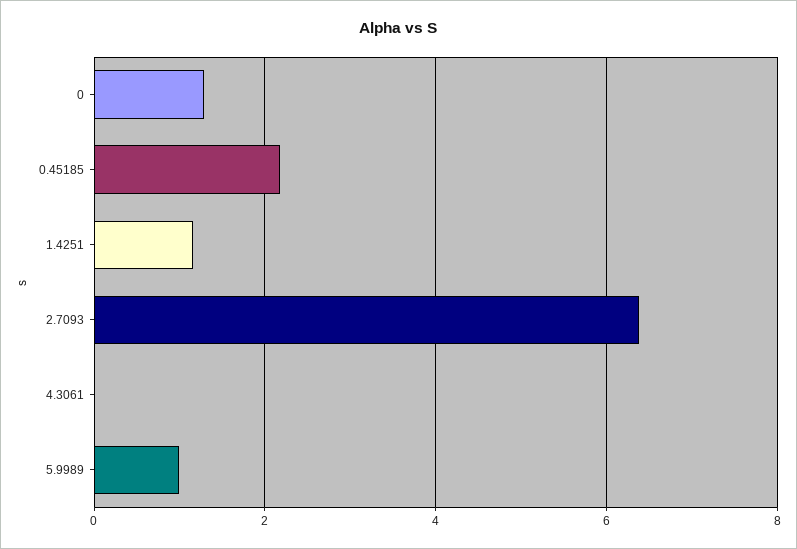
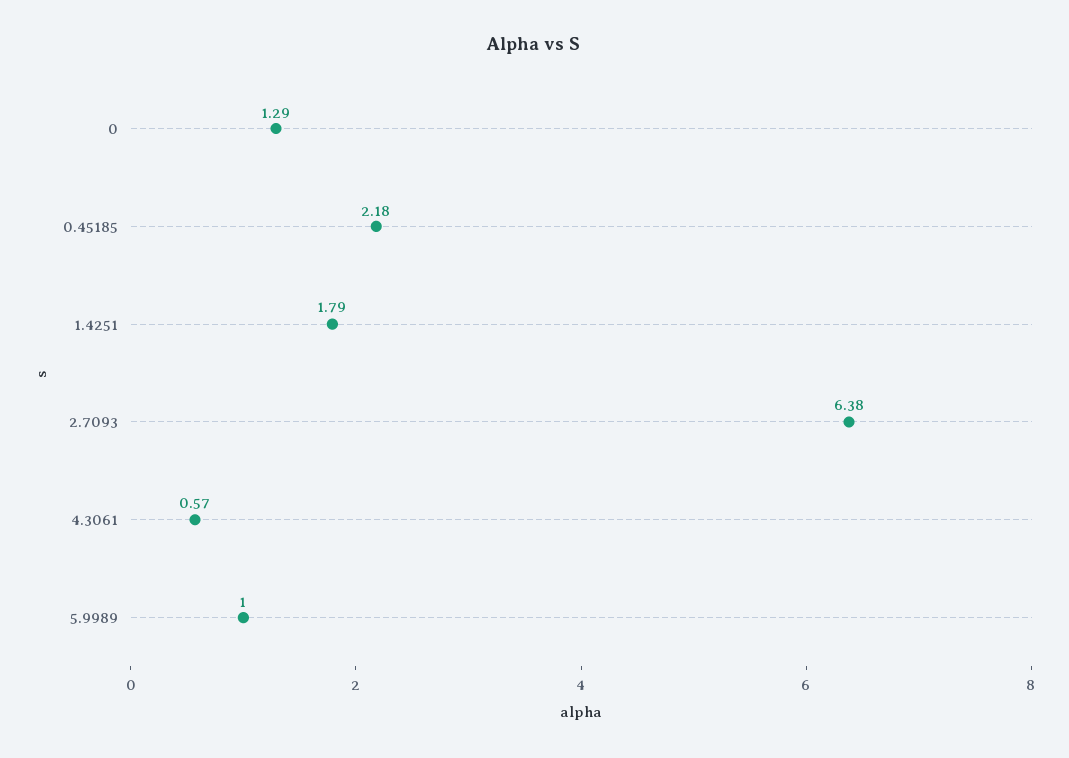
1.4251: 1.2 -> 1.79
4.3061: 0 -> 0.57

